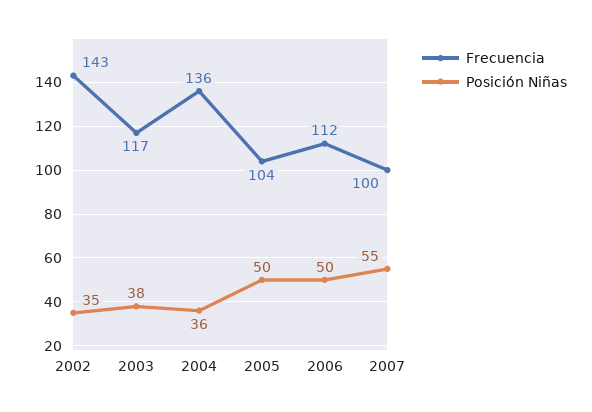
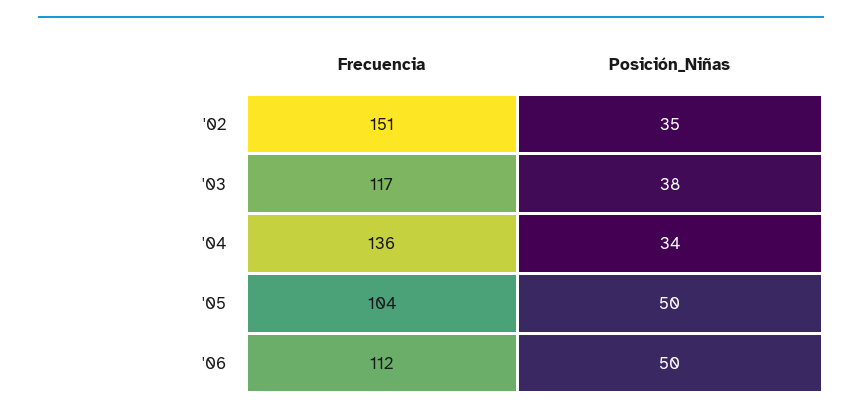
Frecuencia, 2002: 143 -> 151
Posición Niñas, 2004: 36 -> 34
Frecuencia, 2007: 100 -> none
Posición Niñas, 2007: 55 -> none

